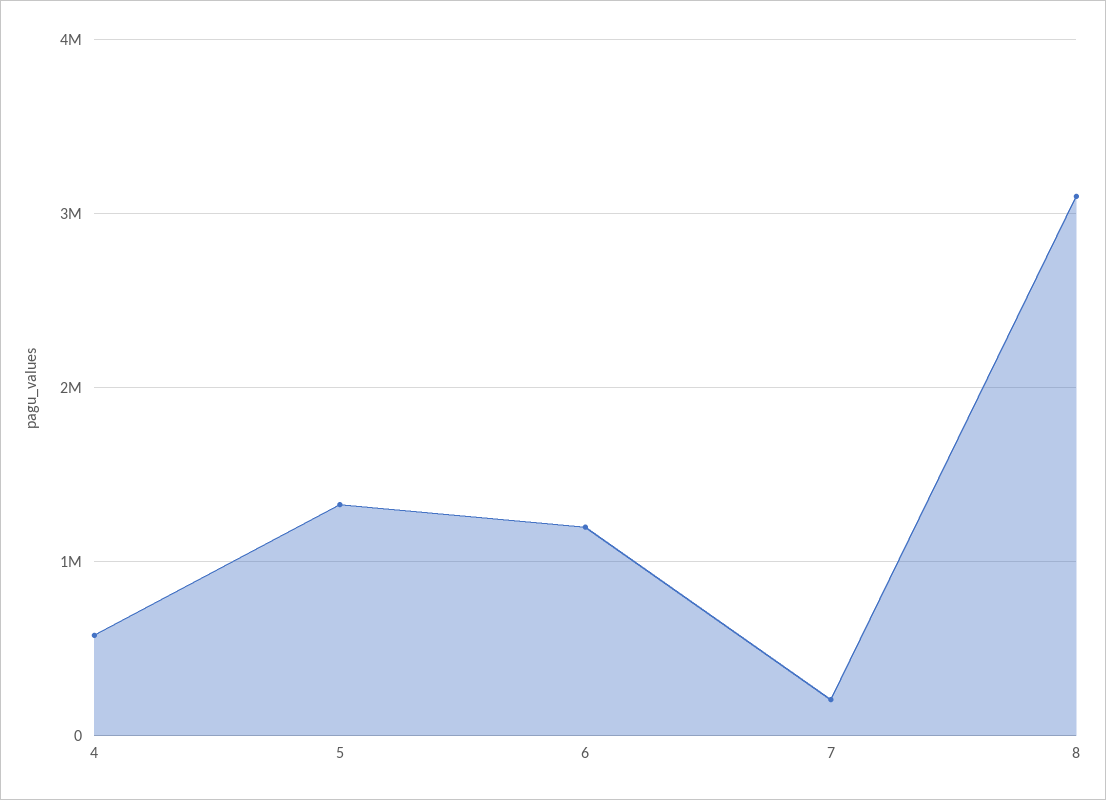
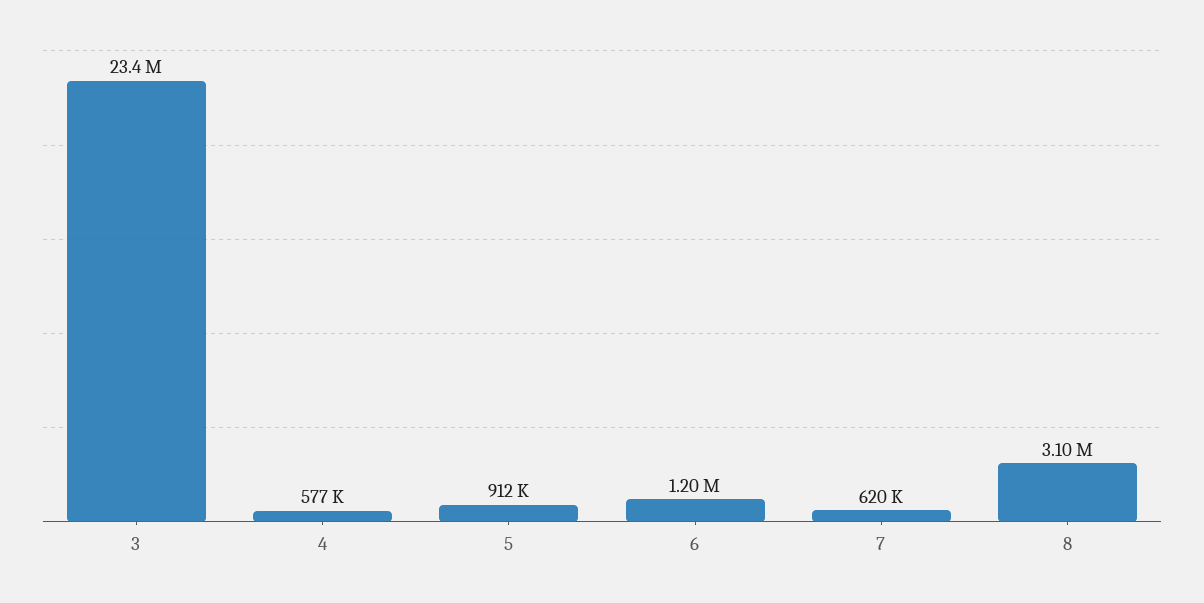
5: 1300000 -> 912000
7: 200000 -> 620000
3: none -> 23400000

